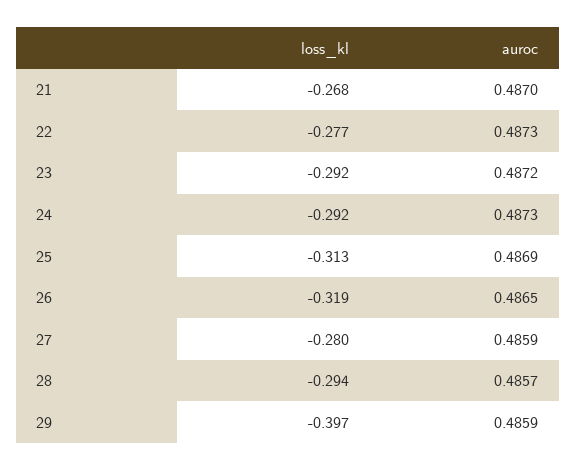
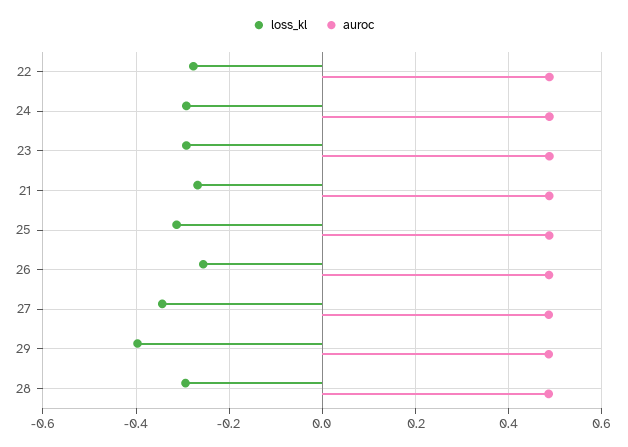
loss_kl, 26: -0.319 -> -0.26
loss_kl, 27: -0.28 -> -0.34

